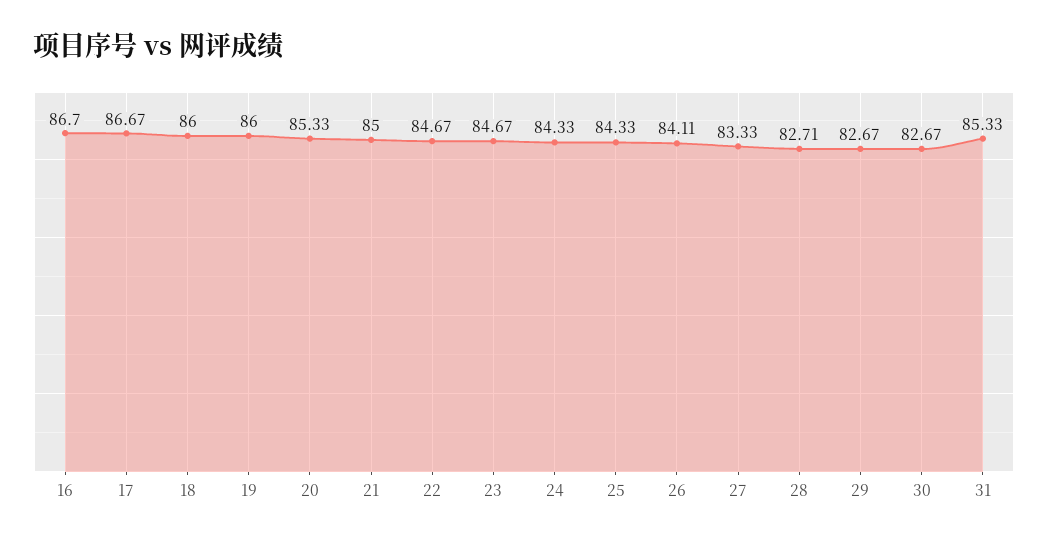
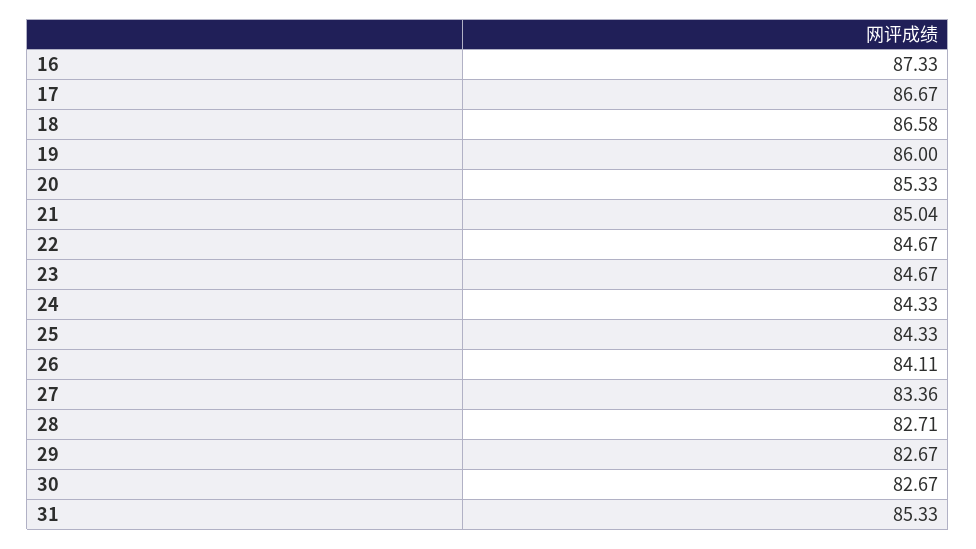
16: 86.7 -> 87.33
18: 86 -> 86.58
21: 85 -> 85.04
27: 83.33 -> 83.36

